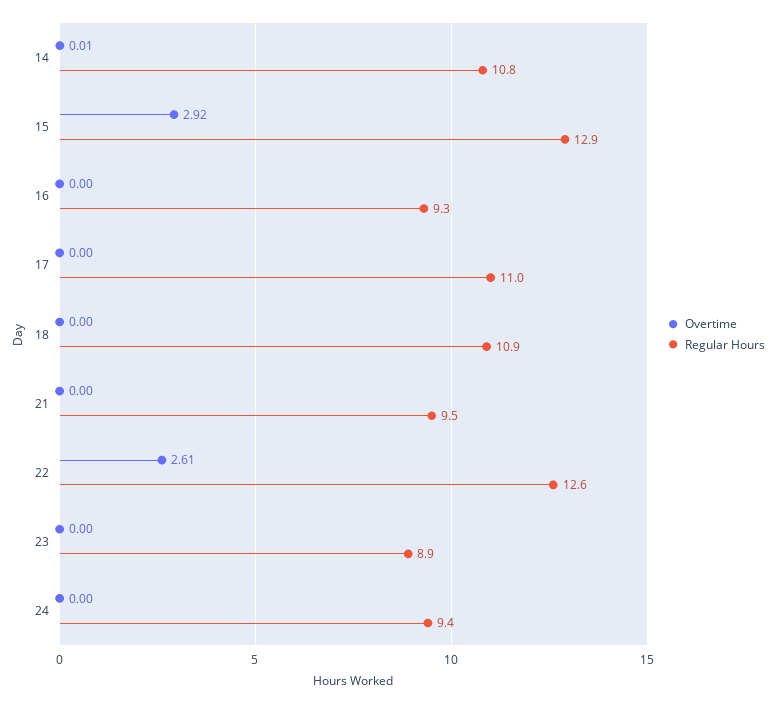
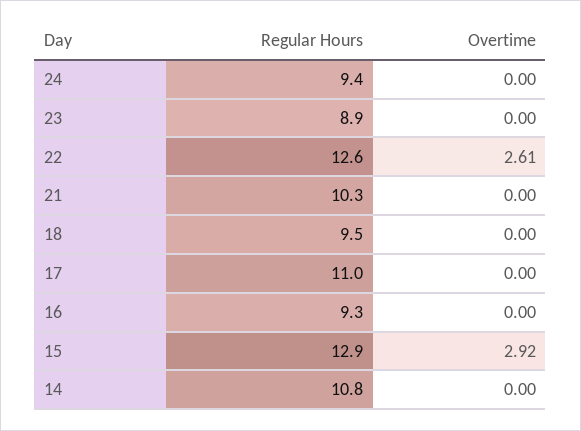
Overtime, 14: 0.01 -> 0
Regular Hours, 18: 10.9 -> 9.5
Regular Hours, 21: 9.5 -> 10.3

